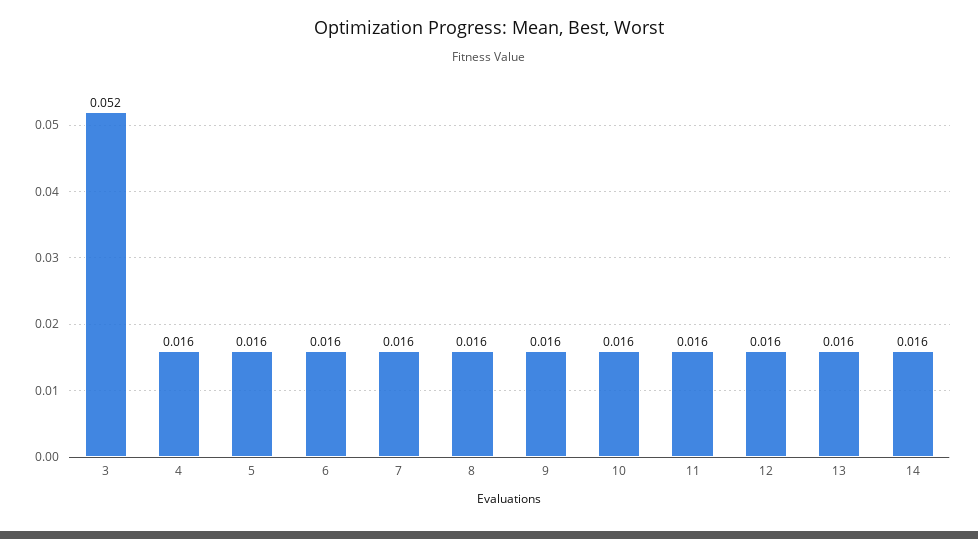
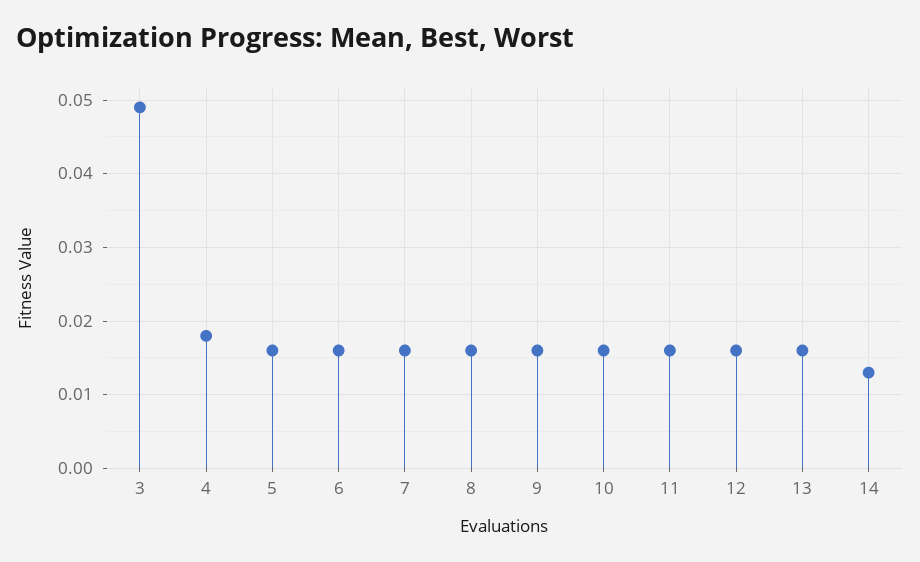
3: 0.052 -> 0.049
4: 0.016 -> 0.018
14: 0.016 -> 0.013

